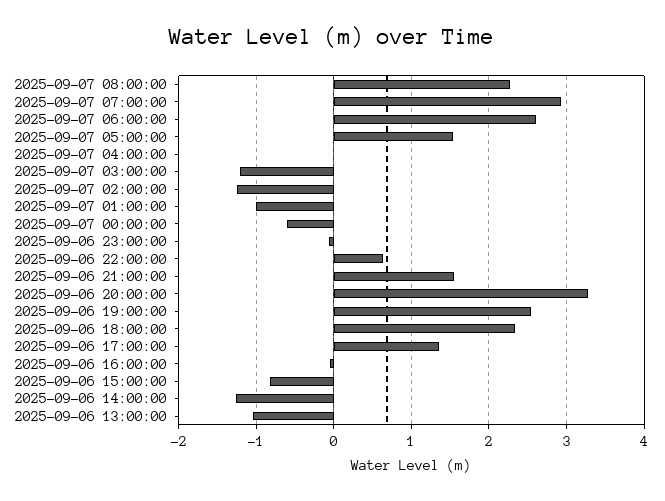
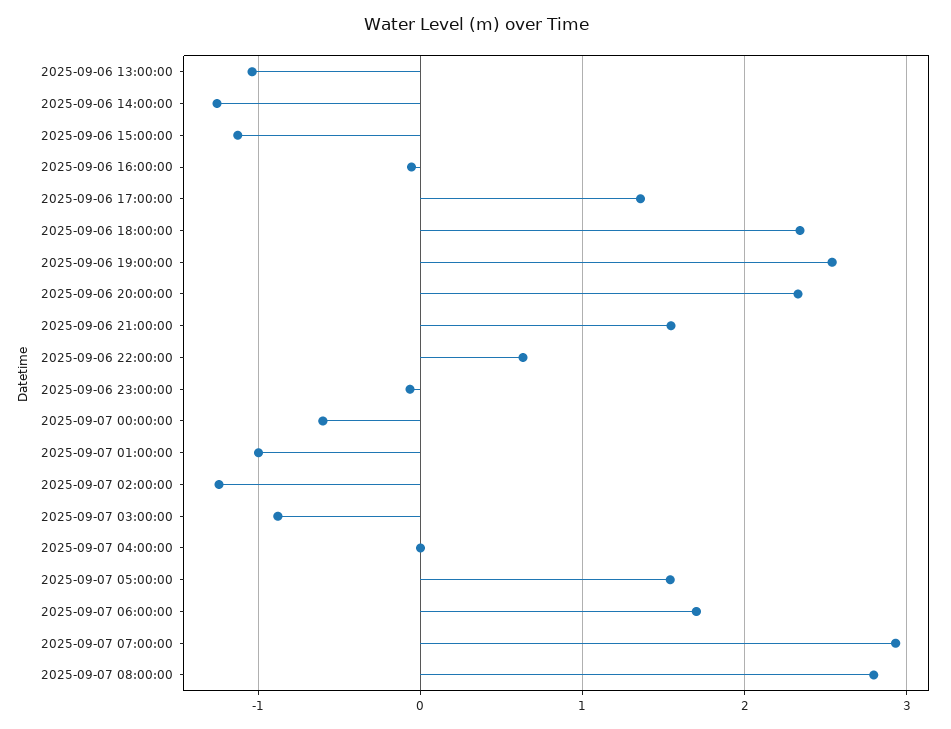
2025-09-07 08:00:00: 2.3 -> 2.8
2025-09-07 06:00:00: 2.6 -> 1.7
2025-09-07 03:00:00: -1.2 -> -0.9
2025-09-06 20:00:00: 3.3 -> 2.3
2025-09-06 15:00:00: -0.8 -> -1.1

